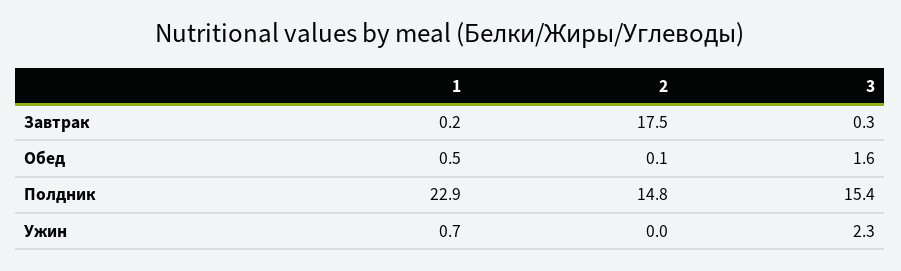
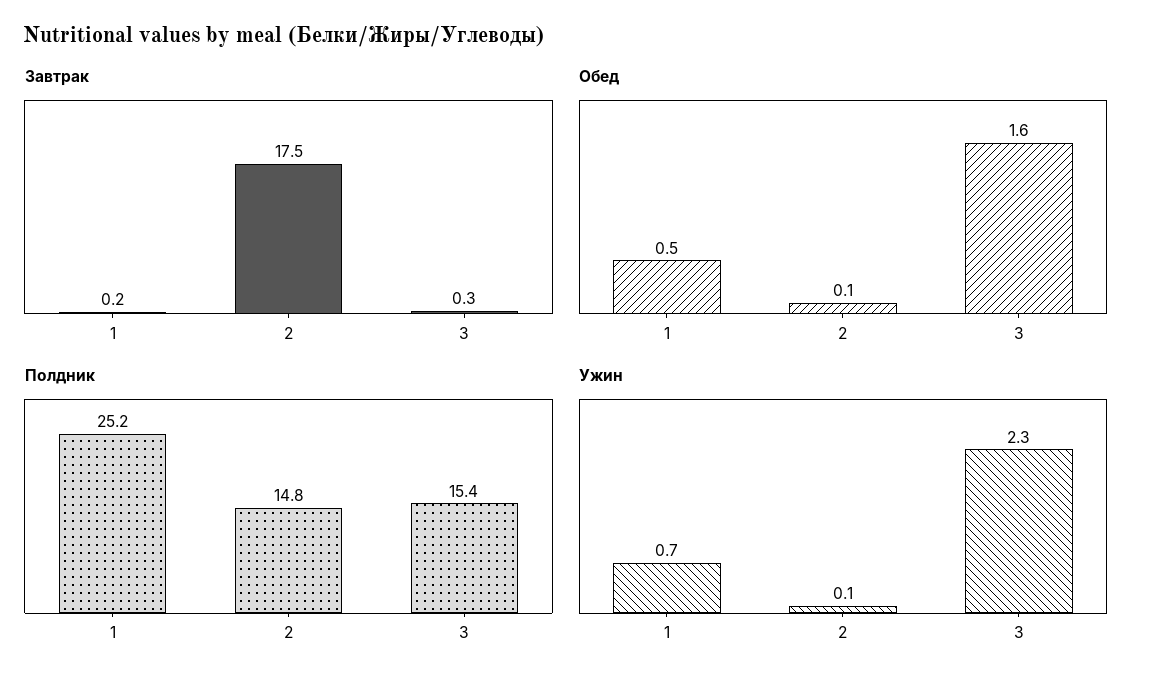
Полдник, 1: 22.9 -> 25.2
Ужин, 2: 0 -> 0.1

